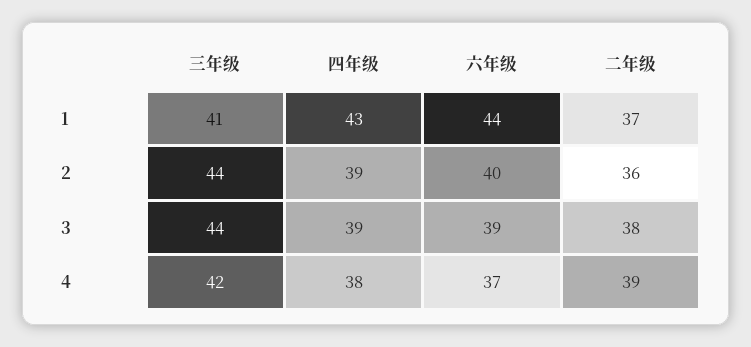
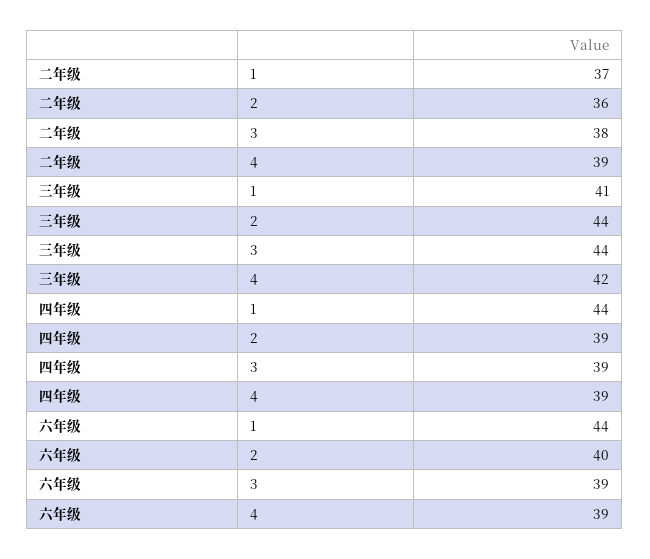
四年级, 1: 43 -> 44
四年级, 4: 38 -> 39
六年级, 4: 37 -> 39

